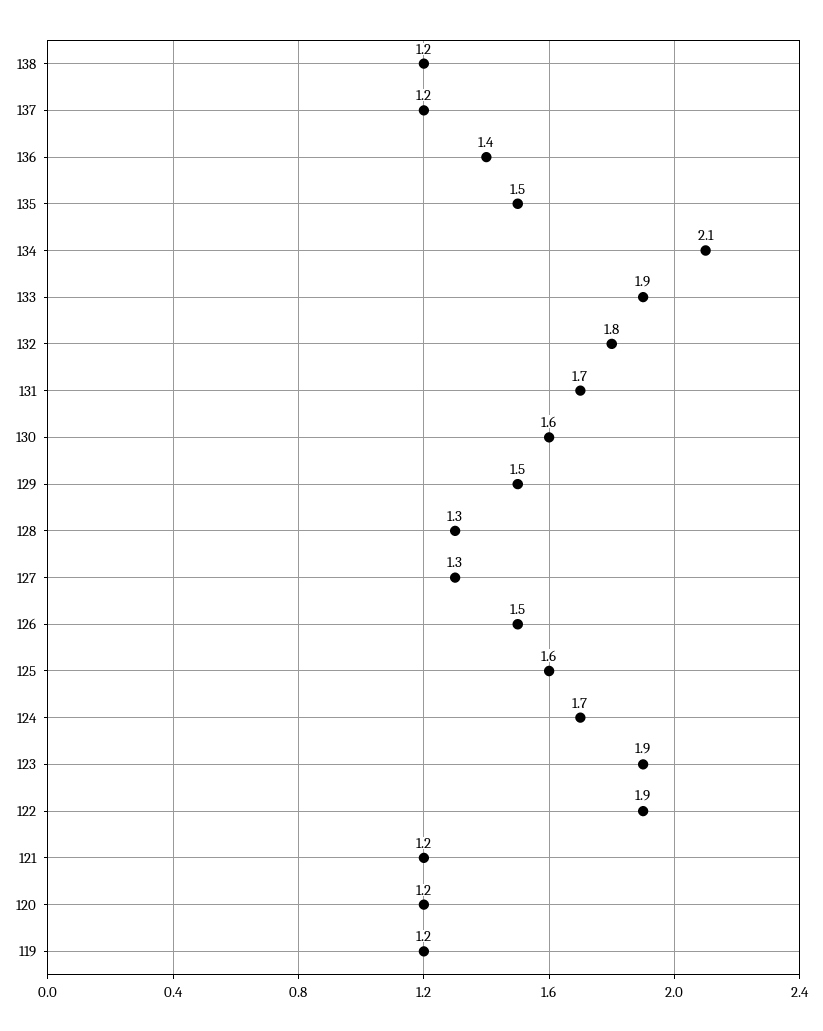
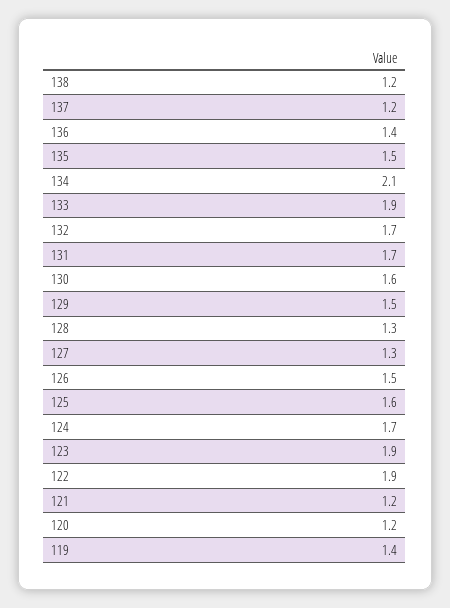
132: 1.8 -> 1.7
119: 1.2 -> 1.4

